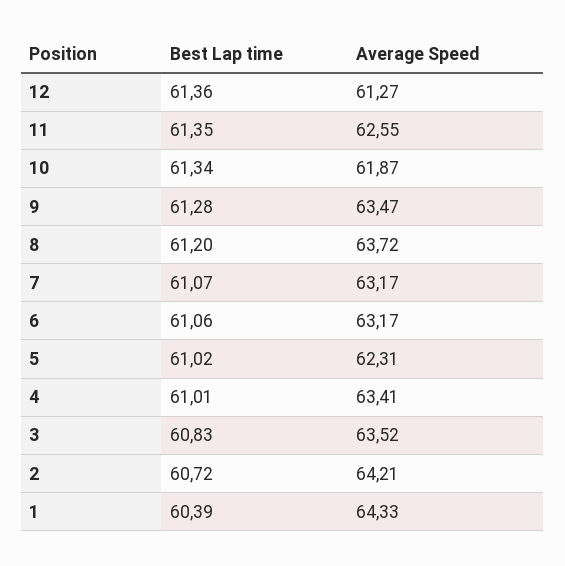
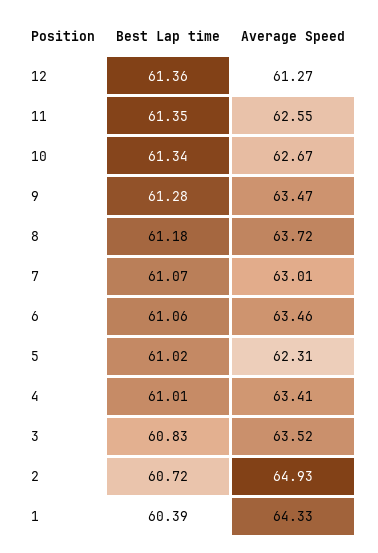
Average Speed, 10: 61.87 -> 62.67
Best Lap time, 8: 61.2 -> 61.18
Average Speed, 7: 63.17 -> 63.01
Average Speed, 6: 63.17 -> 63.46
Average Speed, 2: 64.21 -> 64.93

